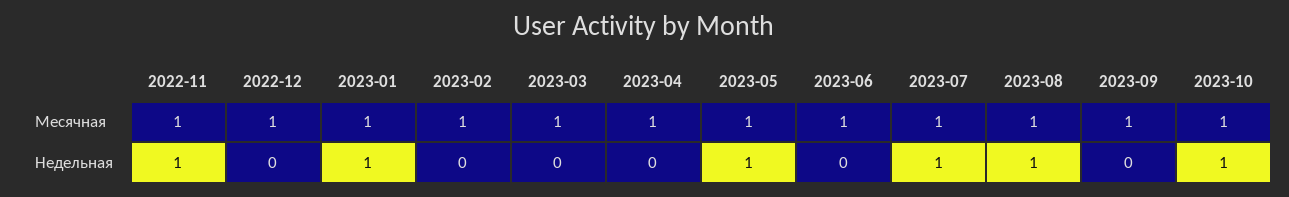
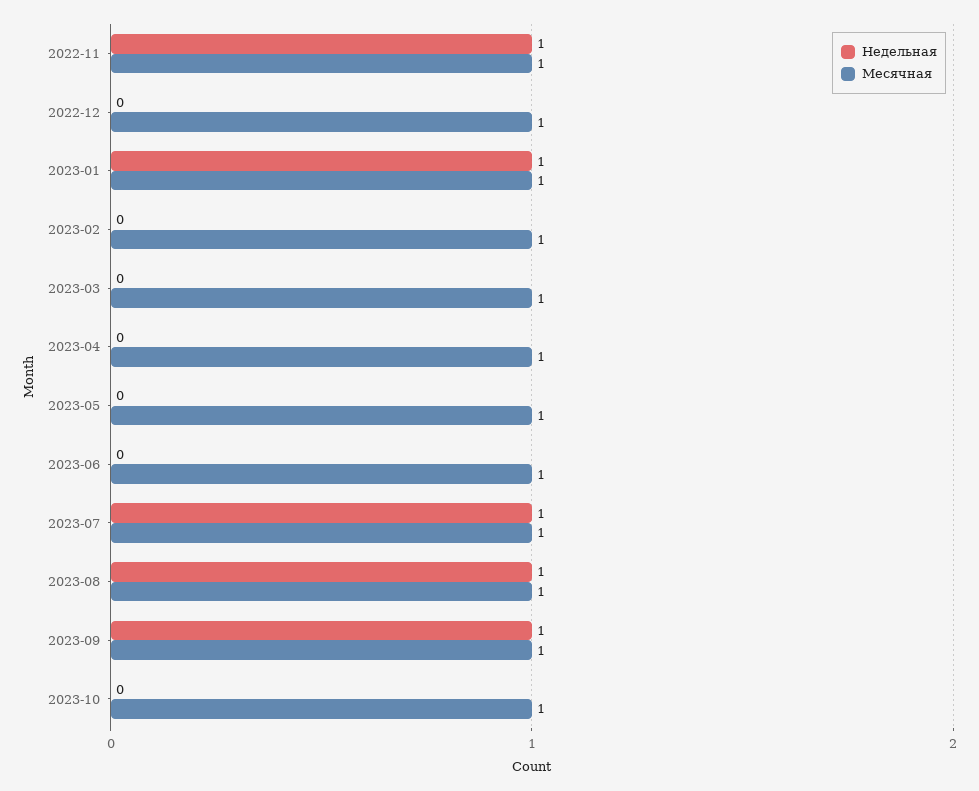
Недельная, 2023-05: 1 -> 0
Недельная, 2023-09: 0 -> 1
Недельная, 2023-10: 1 -> 0

